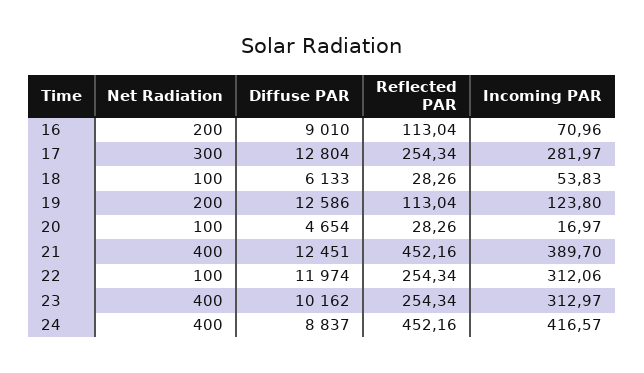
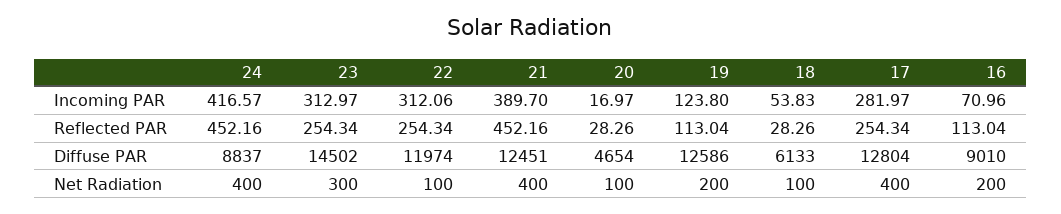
Net Radiation, 17: 300 -> 400
Net Radiation, 23: 400 -> 300
Diffuse PAR, 23: 10162 -> 14502

